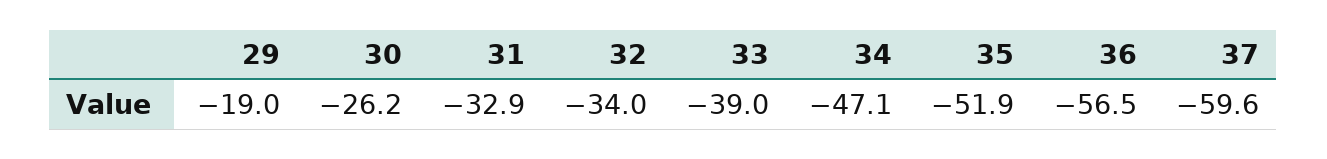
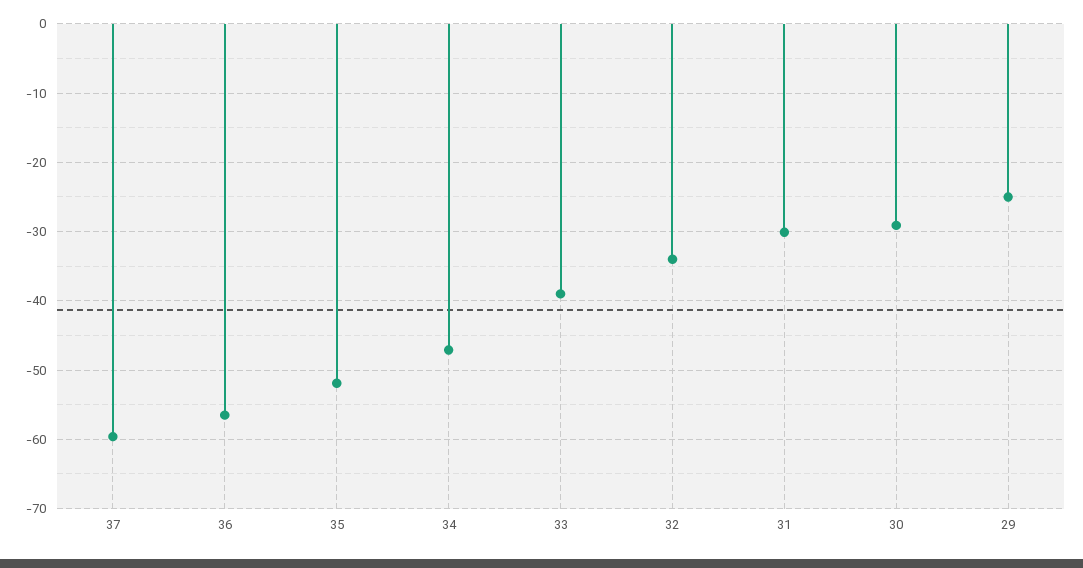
29: -19 -> -25
30: -26.2 -> -29
31: -32.9 -> -30

